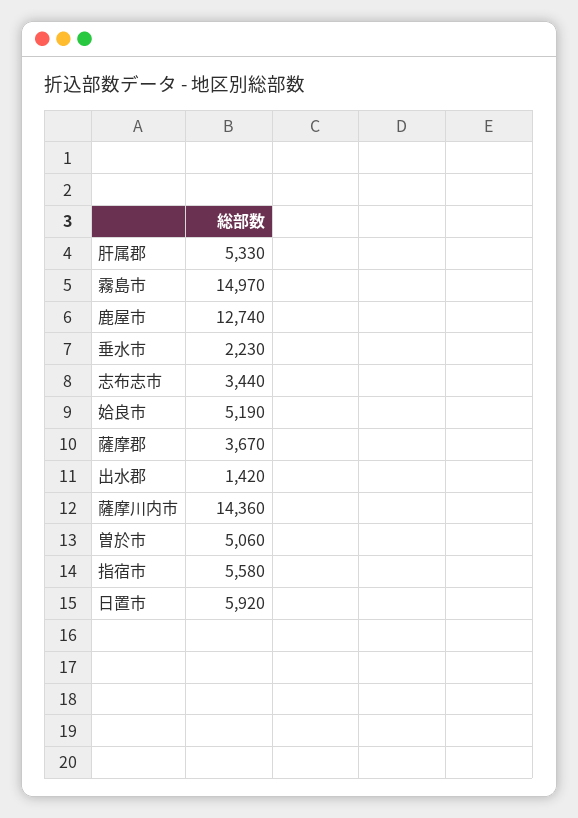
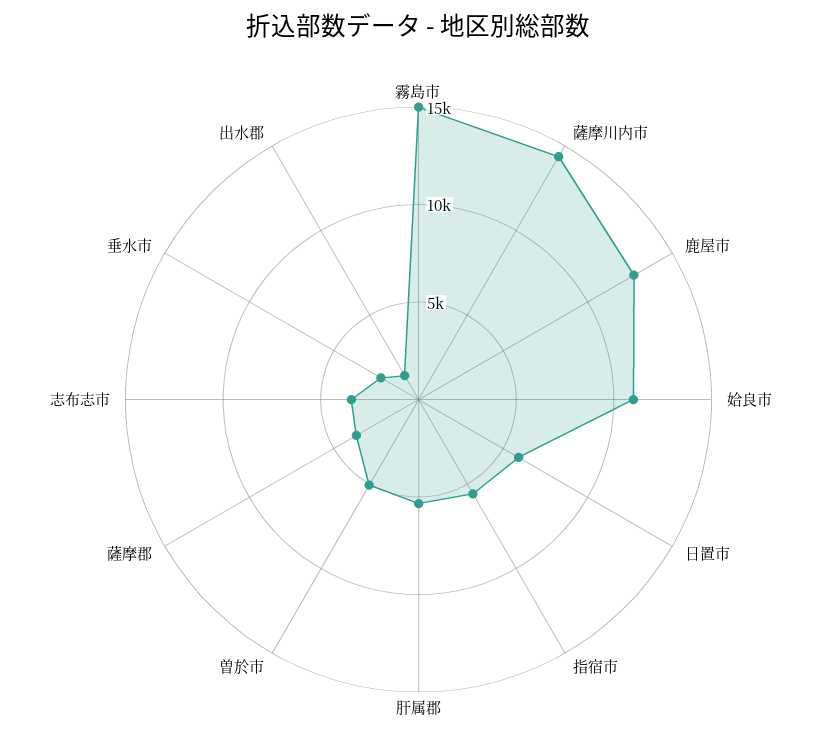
姶良市: 5190 -> 11000

